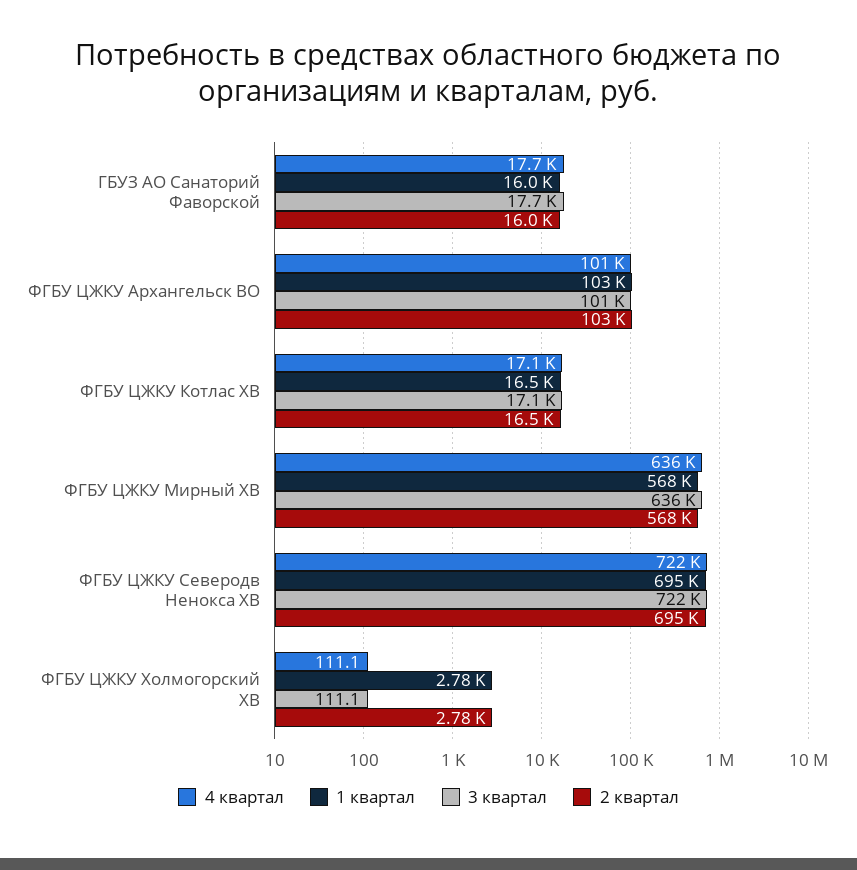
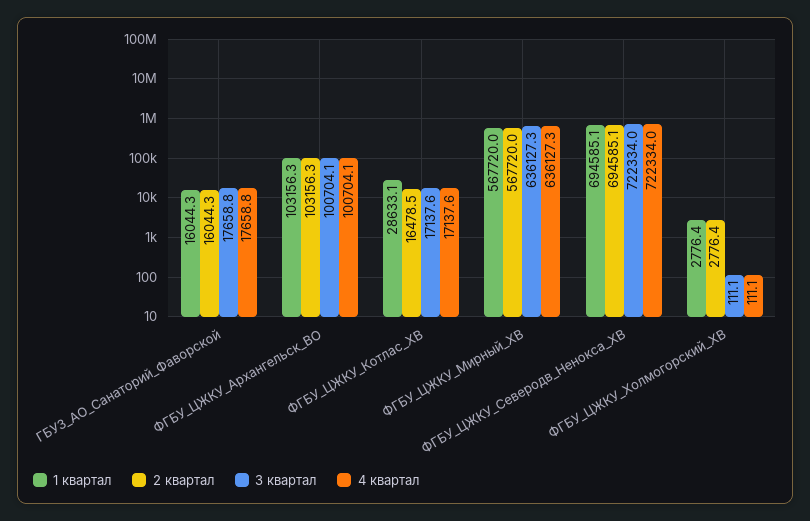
1 квартал, ФГБУ ЦЖКУ Котлас ХВ: 16500 -> 28633.1

